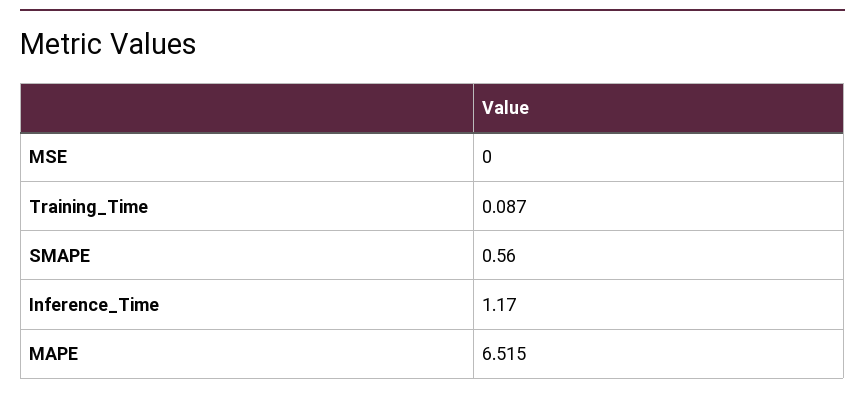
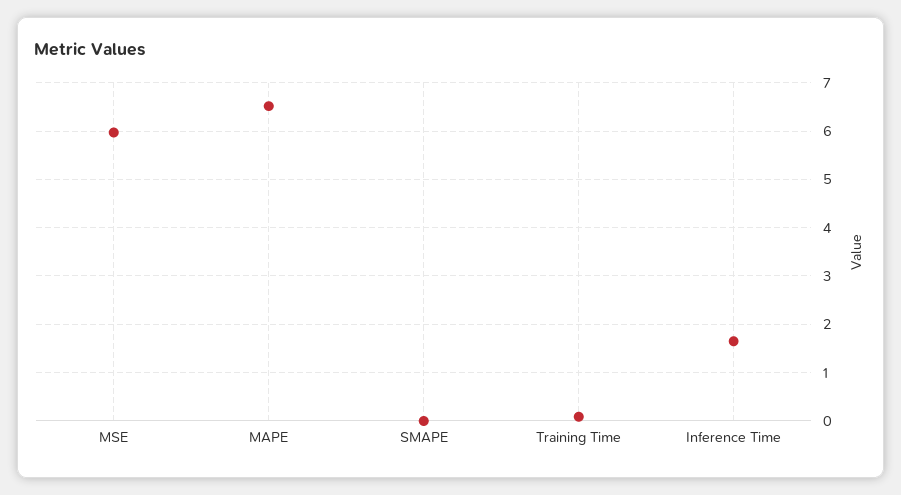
MSE: 0 -> 6
SMAPE: 0.56 -> 0
Inference_Time: 1.17 -> 1.6

